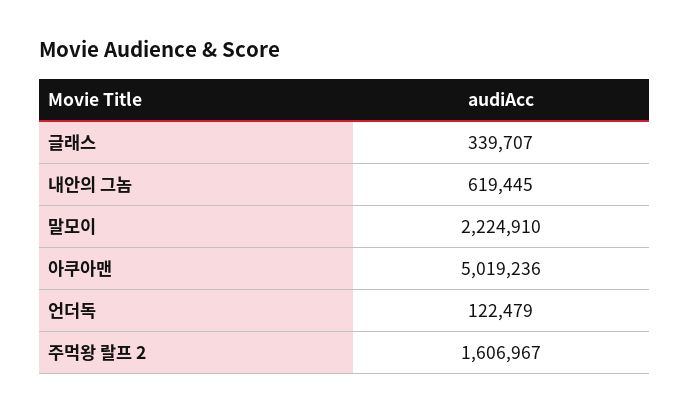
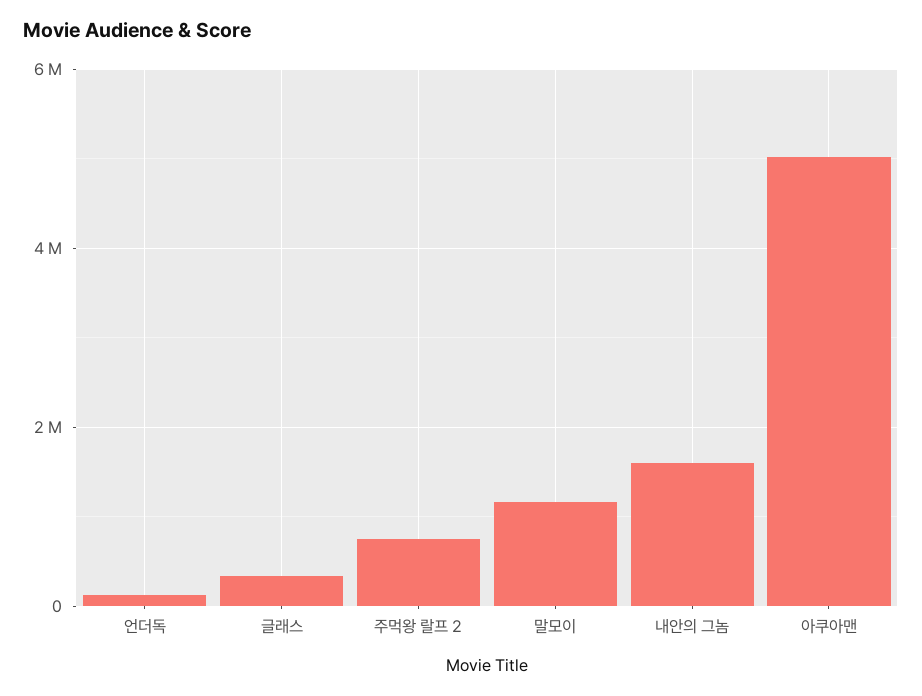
내안의 그놈: 619445 -> 1600000
말모이: 2224910 -> 1200000
주먹왕 랄프 2: 1606967 -> 800000

